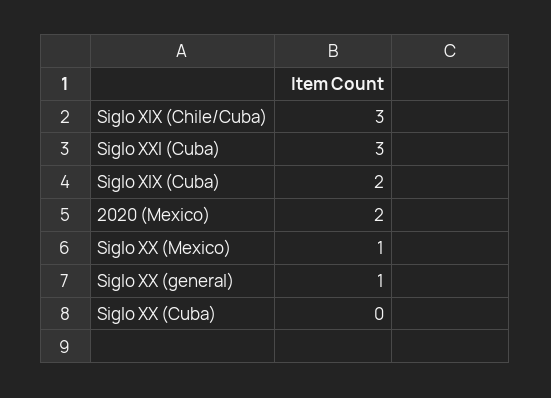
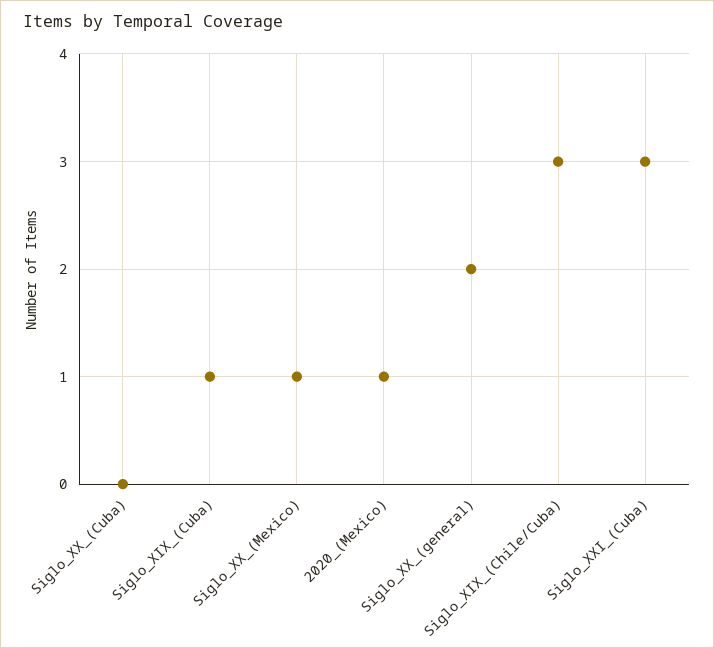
Siglo XIX (Cuba): 2 -> 1
2020 (Mexico): 2 -> 1
Siglo XX (general): 1 -> 2

